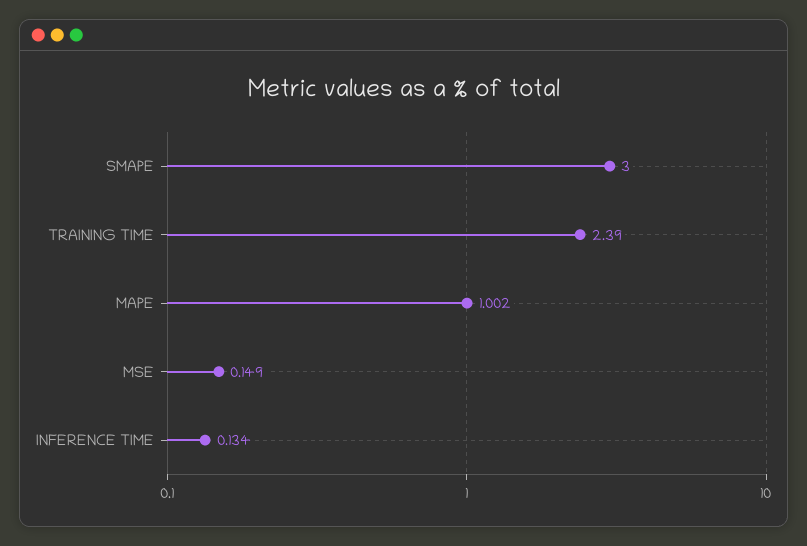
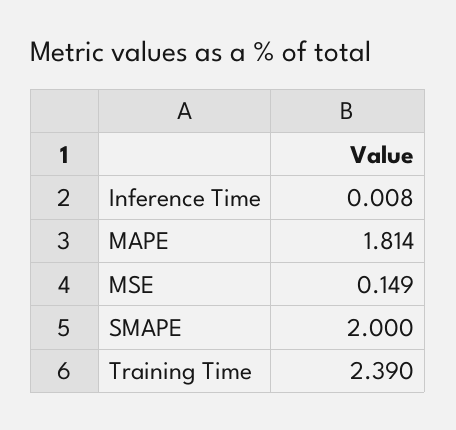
SMAPE: 3 -> 2
MAPE: 1.002 -> 1.814
INFERENCE TIME: 0.134 -> 0.008

